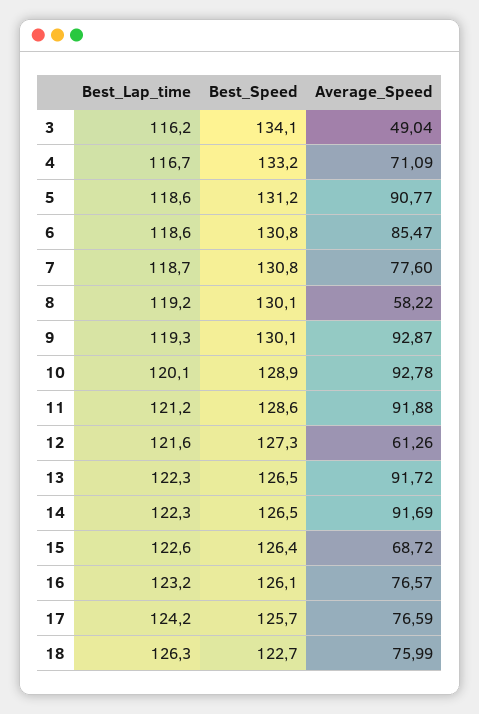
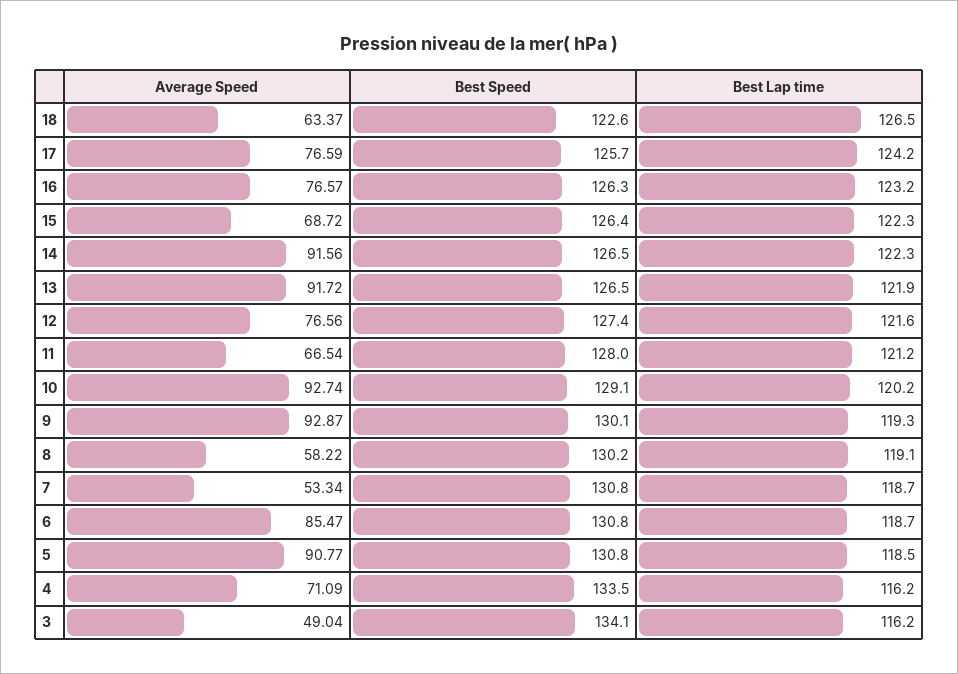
Best_Lap_time, 4: 116.7 -> 116.2
Best_Speed, 4: 133.2 -> 133.5
Best_Lap_time, 5: 118.6 -> 118.5
Best_Speed, 5: 131.2 -> 130.8
Best_Lap_time, 6: 118.6 -> 118.7
Average_Speed, 7: 77.6 -> 53.34
Best_Lap_time, 8: 119.2 -> 119.1
Best_Speed, 8: 130.1 -> 130.2
Best_Lap_time, 10: 120.1 -> 120.2
Best_Speed, 10: 128.9 -> 129.1
Average_Speed, 10: 92.78 -> 92.74
Best_Speed, 11: 128.6 -> 128
Average_Speed, 11: 91.88 -> 66.54
Best_Speed, 12: 127.3 -> 127.4
Average_Speed, 12: 61.26 -> 76.56
Best_Lap_time, 13: 122.3 -> 121.9
Average_Speed, 14: 91.69 -> 91.56
Best_Lap_time, 15: 122.6 -> 122.3
Best_Speed, 16: 126.1 -> 126.3
Best_Lap_time, 18: 126.3 -> 126.5
Best_Speed, 18: 122.7 -> 122.6
Average_Speed, 18: 75.99 -> 63.37

